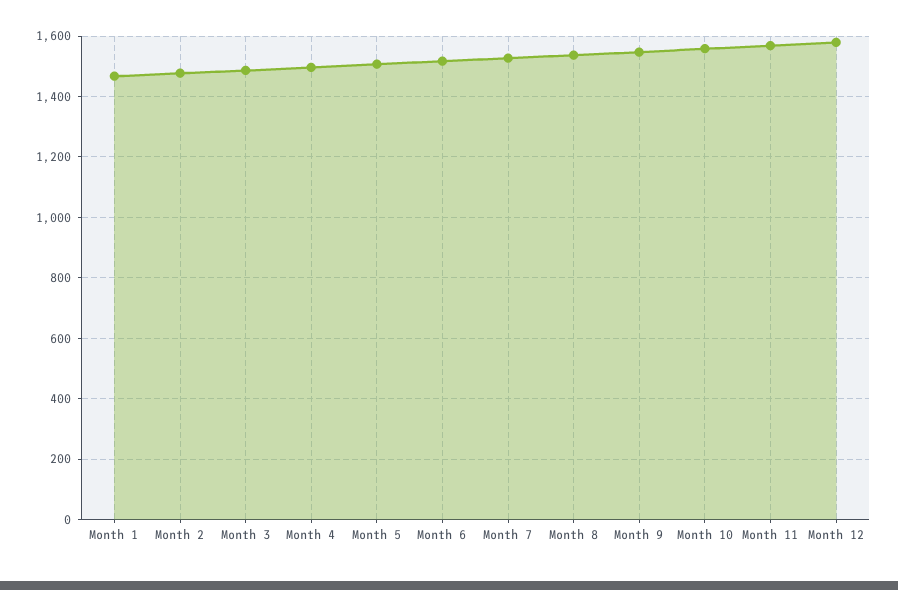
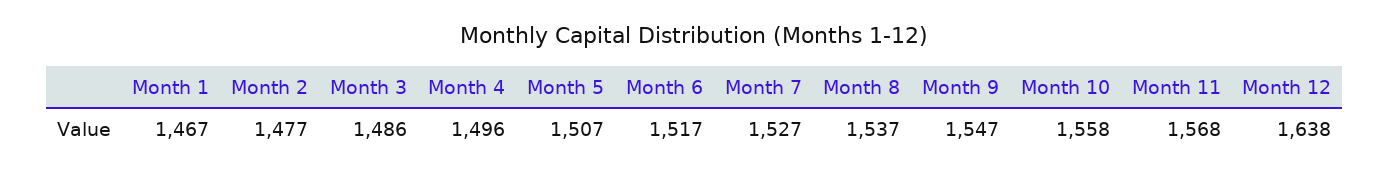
Month 12: 1580 -> 1638

